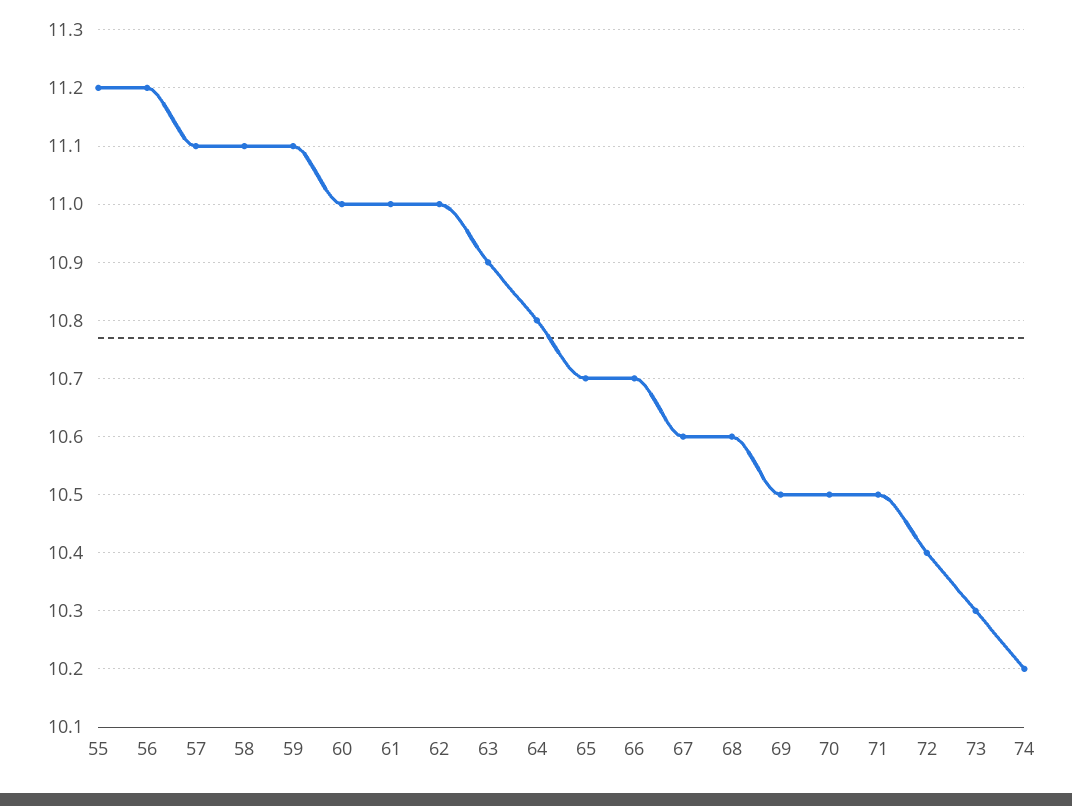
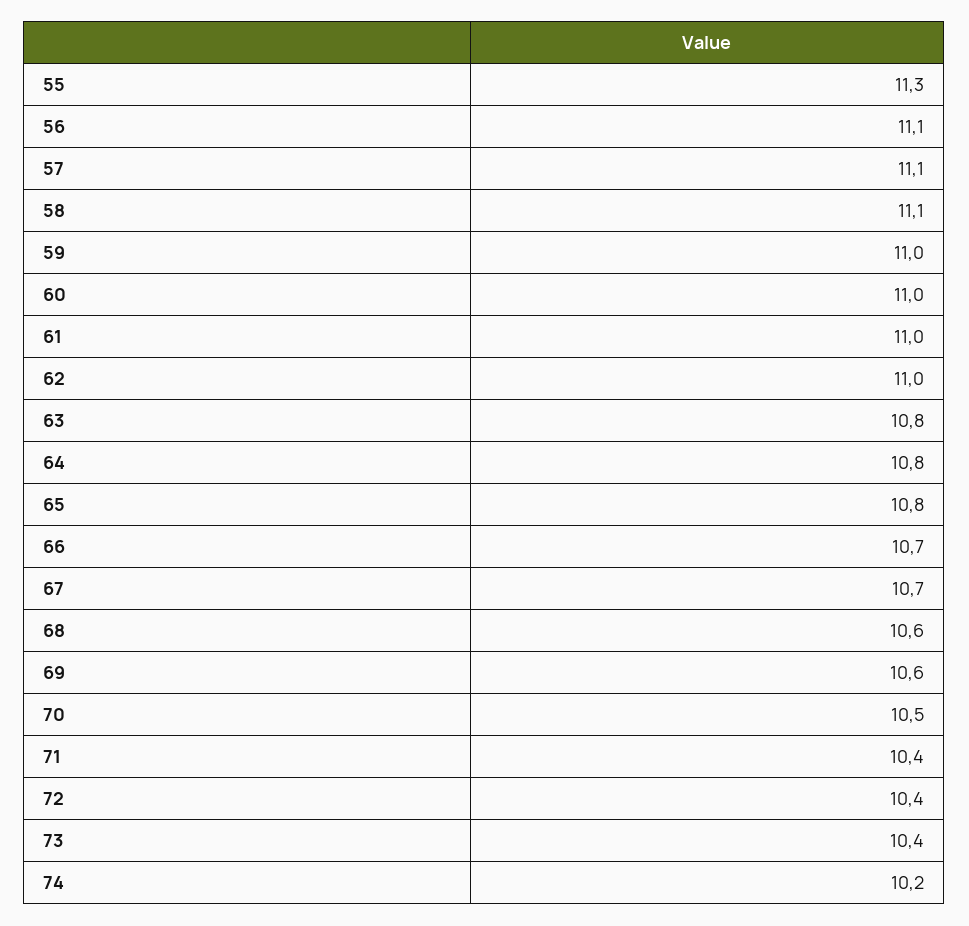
55: 11.2 -> 11.3
56: 11.2 -> 11.1
59: 11.1 -> 11
63: 10.9 -> 10.8
65: 10.7 -> 10.8
67: 10.6 -> 10.7
69: 10.5 -> 10.6
71: 10.5 -> 10.4
73: 10.3 -> 10.4

